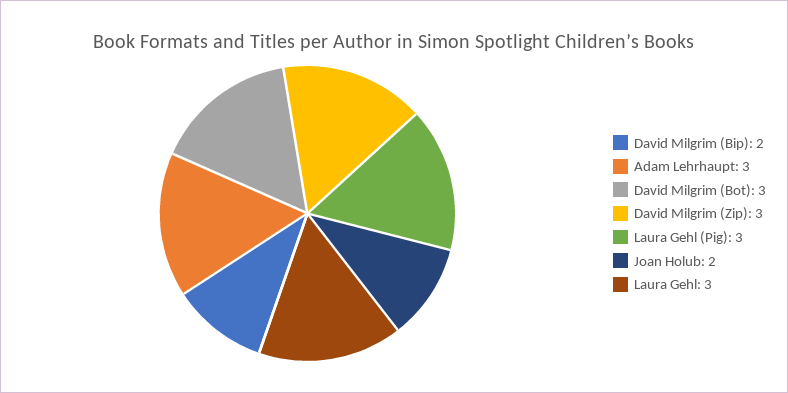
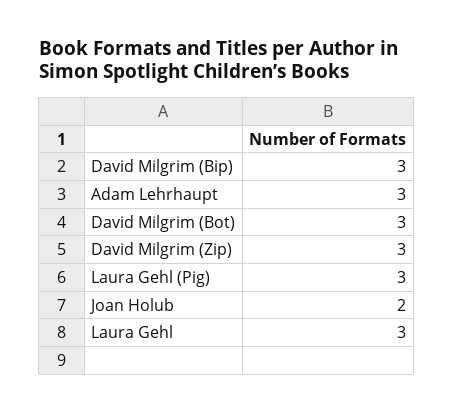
David Milgrim (Bip): 2 -> 3

